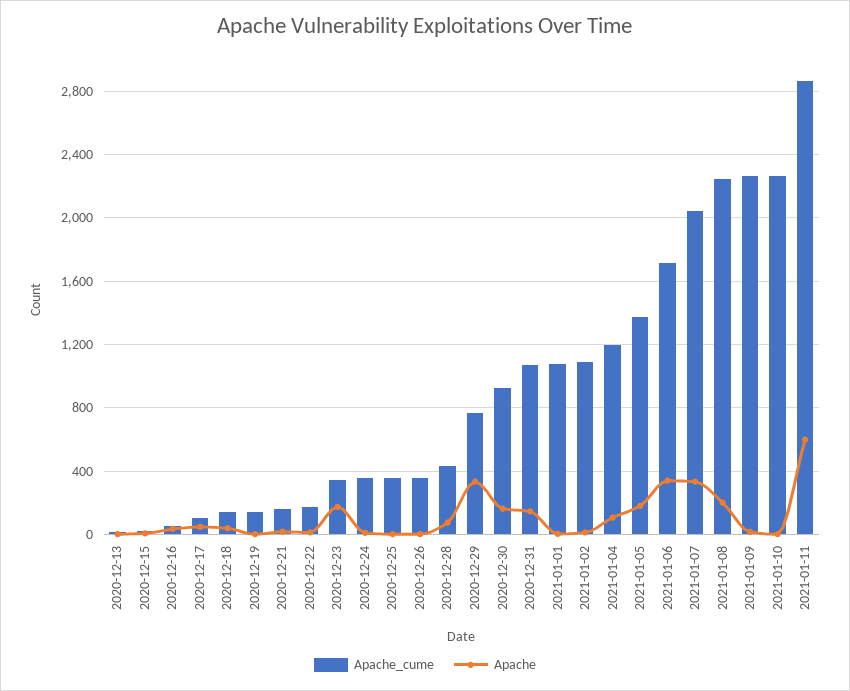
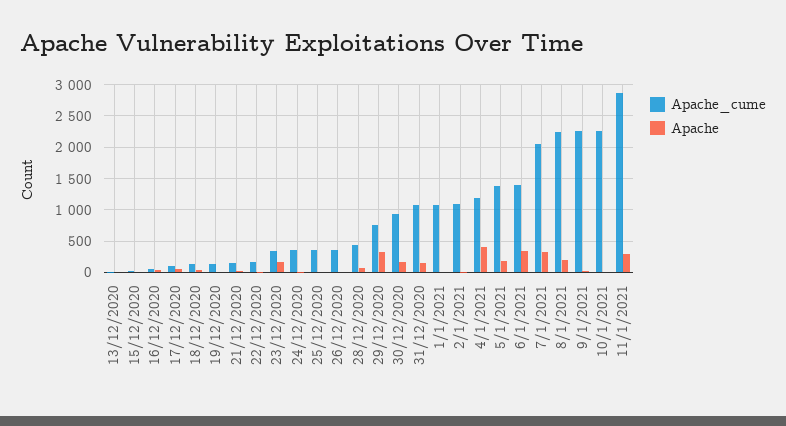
Apache, 2021-01-04: 100 -> 400
Apache_cume, 2021-01-06: 1700 -> 1400
Apache, 2021-01-11: 600 -> 300

